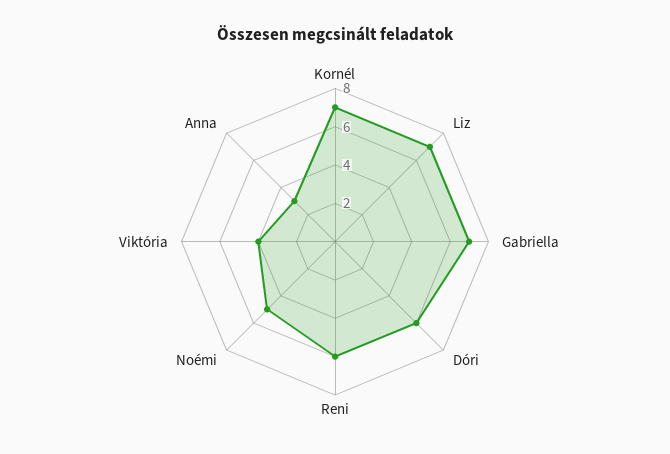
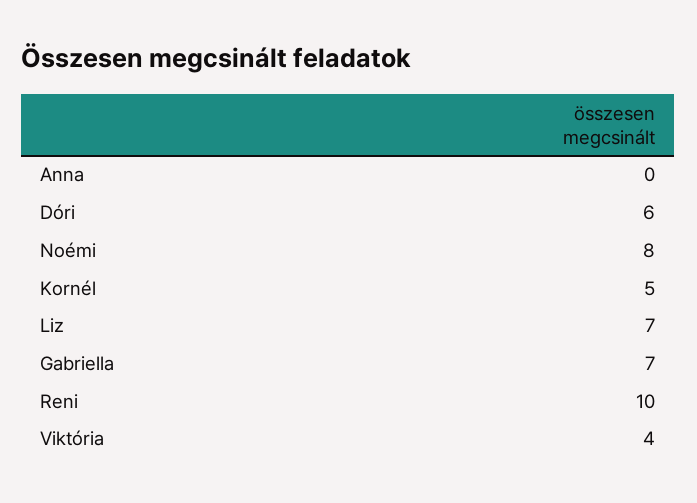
Kornél: 7 -> 5
Reni: 6 -> 10
Noémi: 5 -> 8
Anna: 3 -> 0

